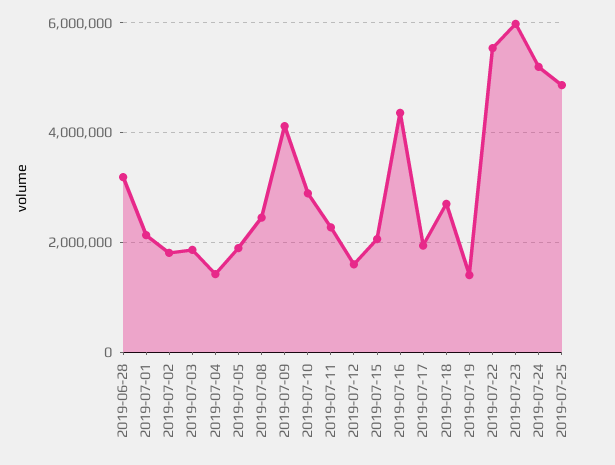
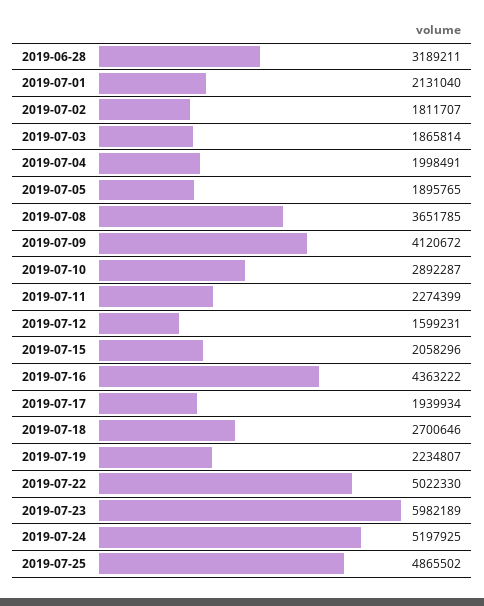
2019-07-04: 1400000 -> 1998491
2019-07-08: 2400000 -> 3651785
2019-07-19: 1400000 -> 2234807
2019-07-22: 5600000 -> 5022330

